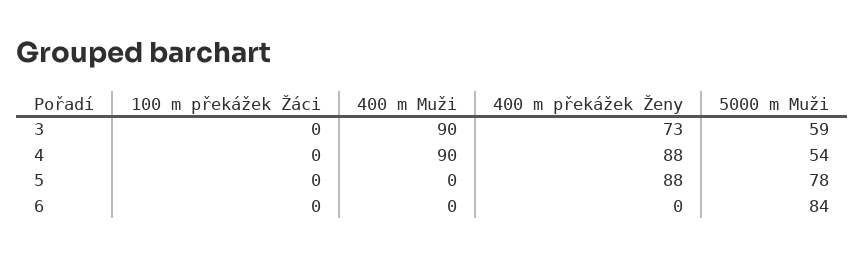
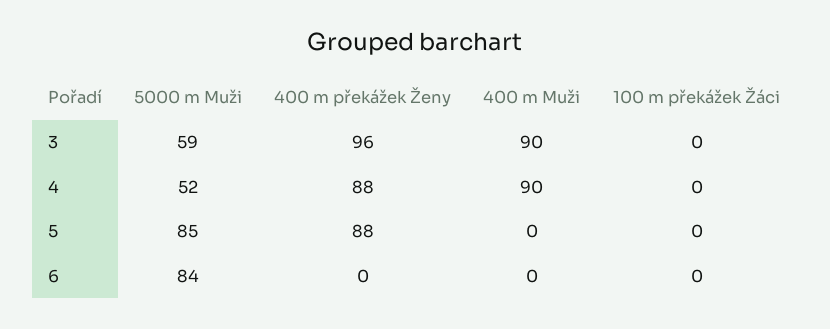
400 m překážek Ženy, 3: 73 -> 96
5000 m Muži, 4: 54 -> 52
5000 m Muži, 5: 78 -> 85

